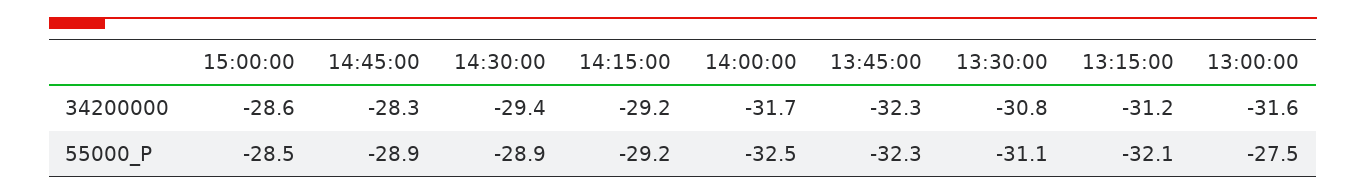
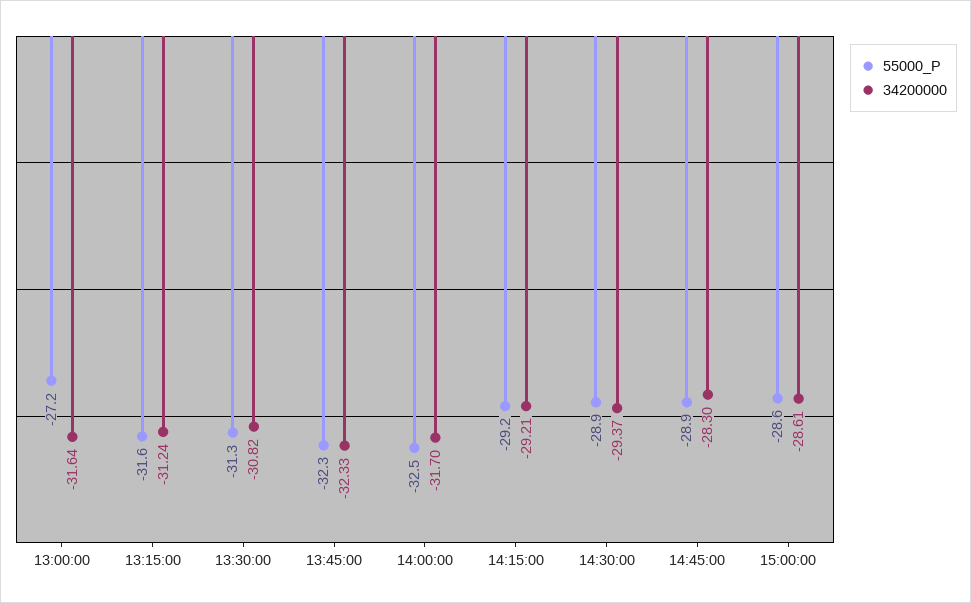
55000_P, 15:00:00: -28.5 -> -28.6
55000_P, 13:30:00: -31.1 -> -31.3
55000_P, 13:15:00: -32.1 -> -31.6
55000_P, 13:00:00: -27.5 -> -27.2

